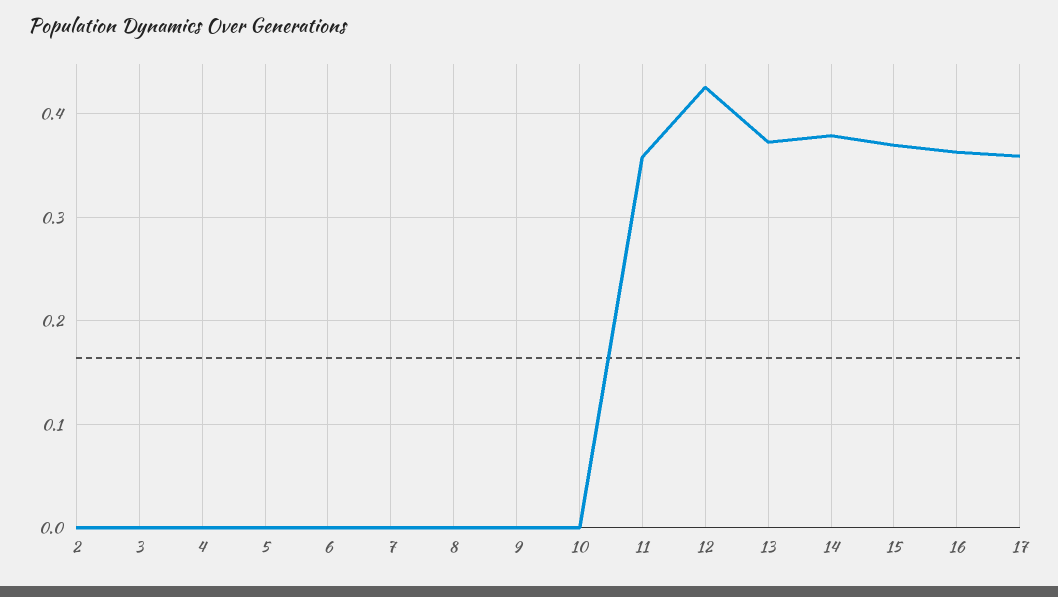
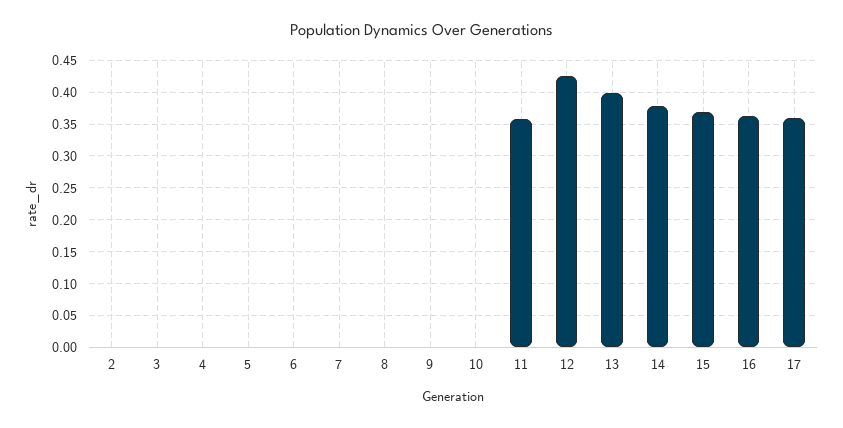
13: 0.37 -> 0.4

